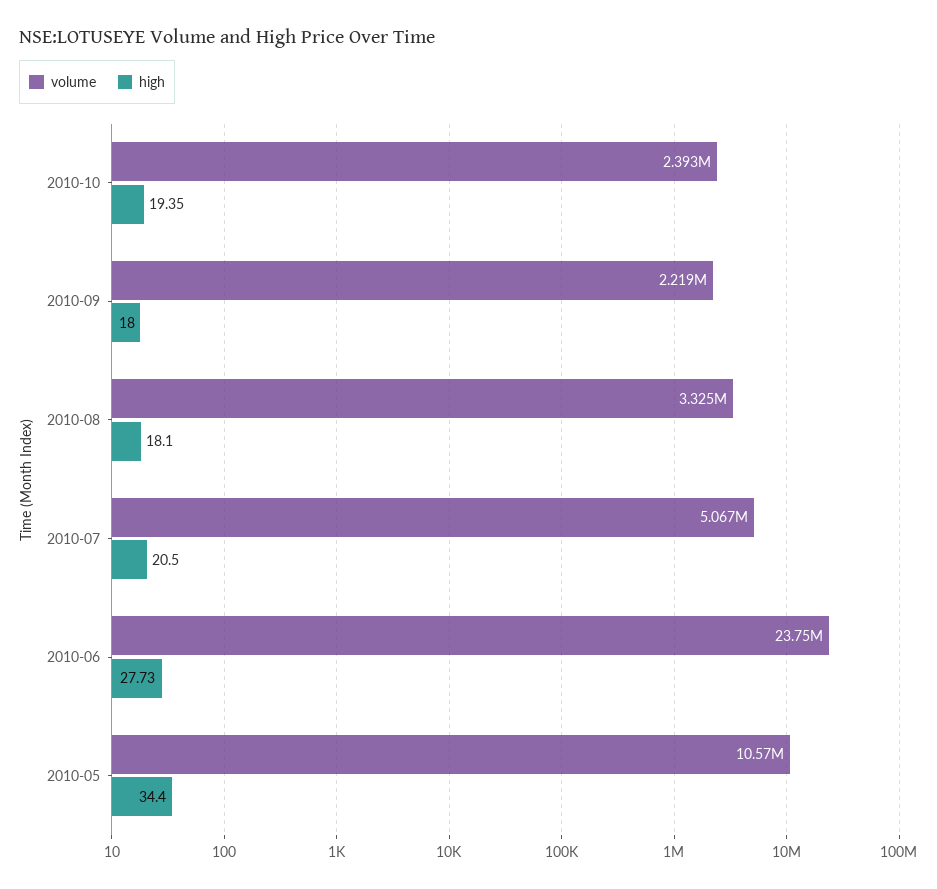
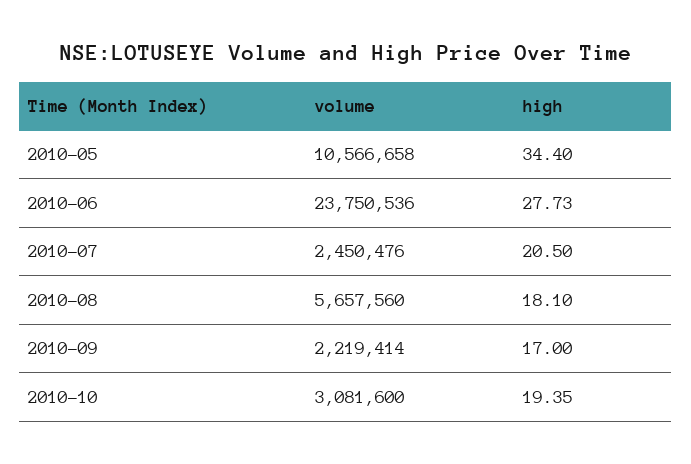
volume, 2010-10: 2393000 -> 3081600
high, 2010-09: 18 -> 17
volume, 2010-08: 3325000 -> 5657560
volume, 2010-07: 5067000 -> 2450476

